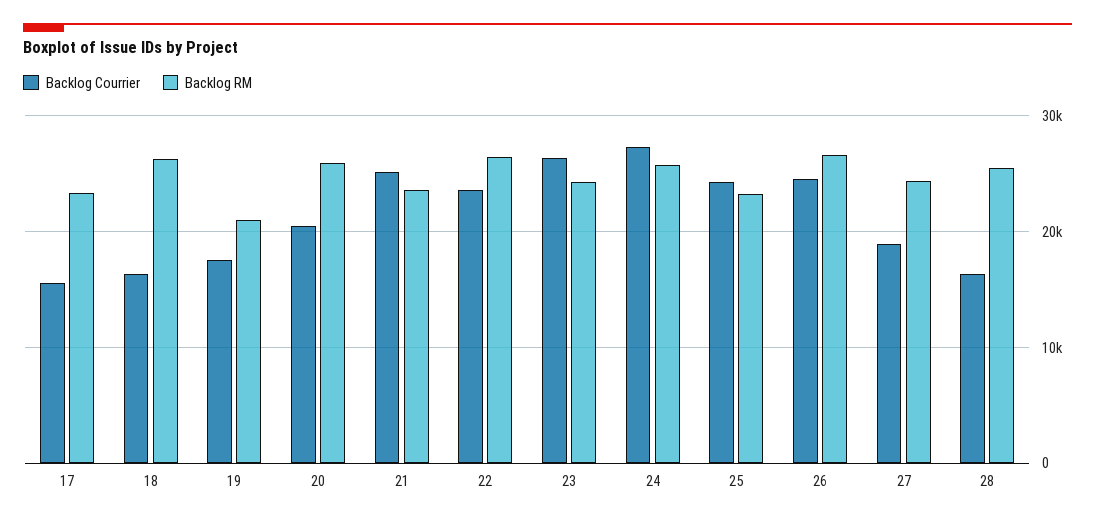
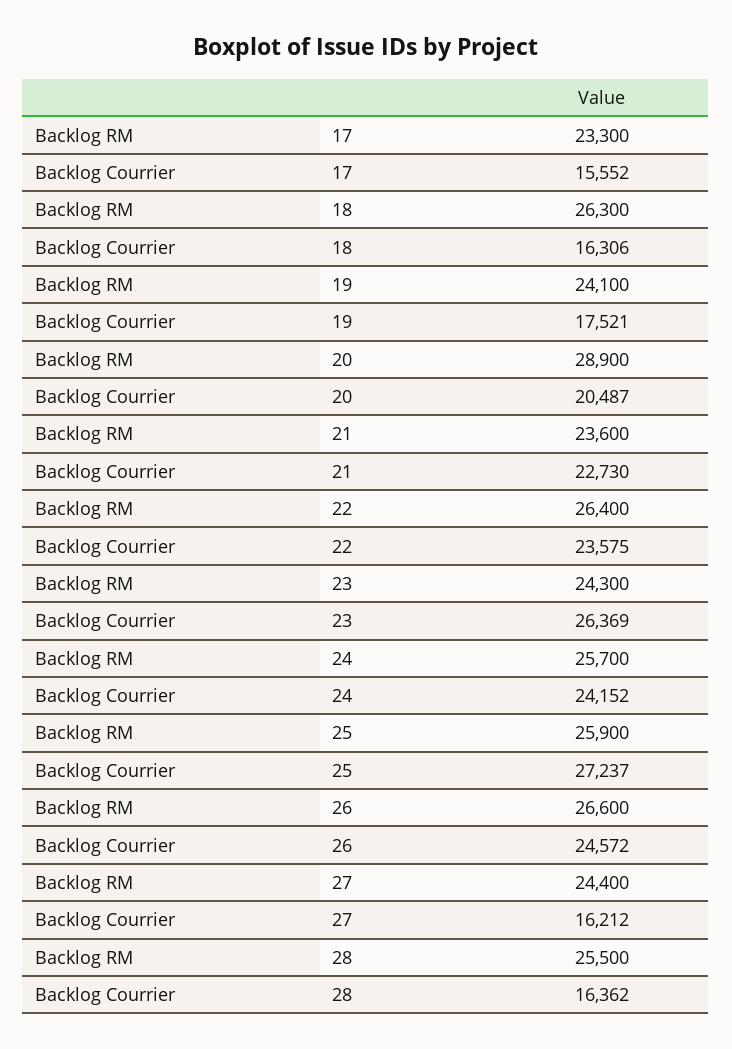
Backlog RM, 19: 21000 -> 24100
Backlog RM, 20: 26000 -> 28900
Backlog Courrier, 21: 25000 -> 22730
Backlog Courrier, 24: 27000 -> 24152
Backlog Courrier, 25: 24000 -> 27237
Backlog RM, 25: 23000 -> 25900
Backlog Courrier, 27: 19000 -> 16212

